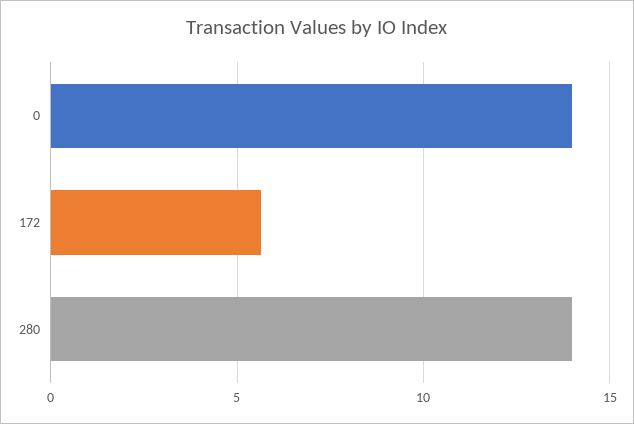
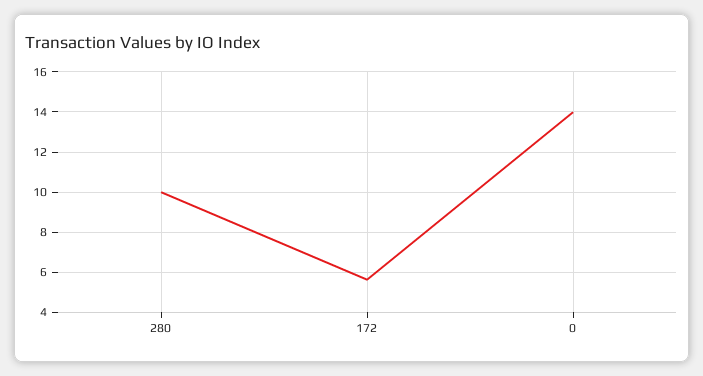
280: 14 -> 10

